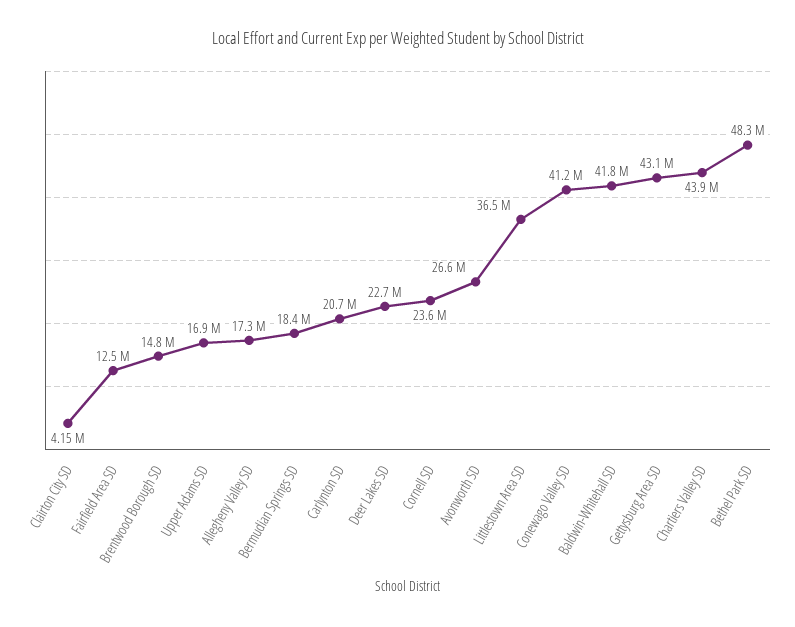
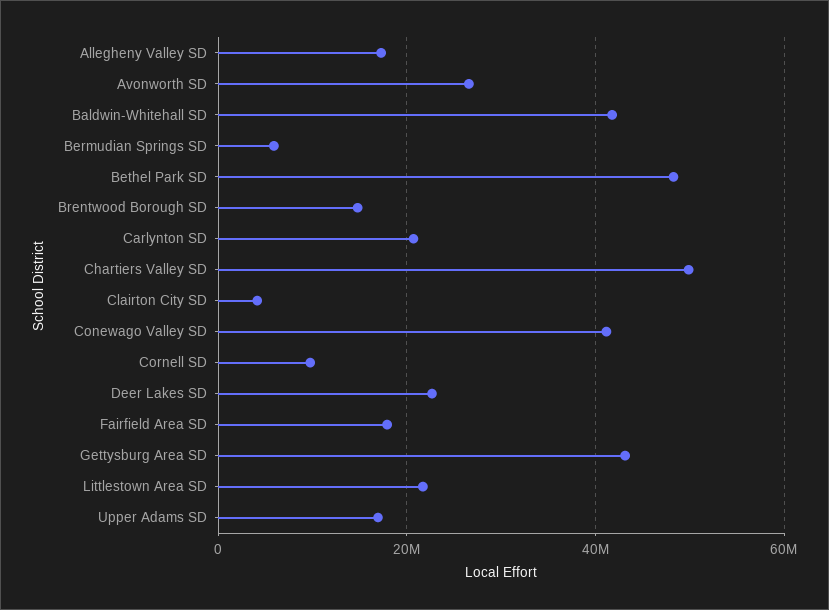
Fairfield Area SD: 12500000 -> 18000000
Bermudian Springs SD: 18400000 -> 6000000
Cornell SD: 23600000 -> 10000000
Littlestown Area SD: 36500000 -> 22000000
Chartiers Valley SD: 43900000 -> 50000000

